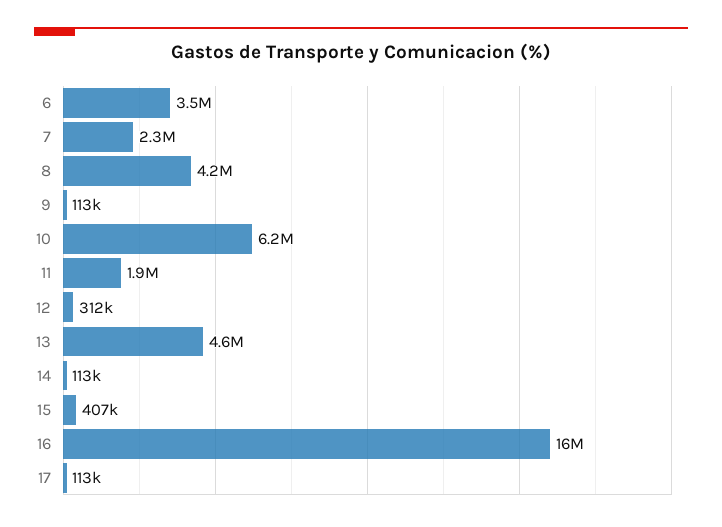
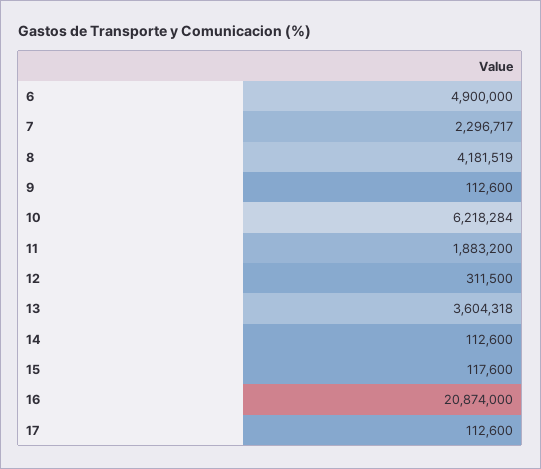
6: 3500000 -> 4900000
13: 4600000 -> 3604318
15: 407000 -> 117600
16: 16000000 -> 20874000

